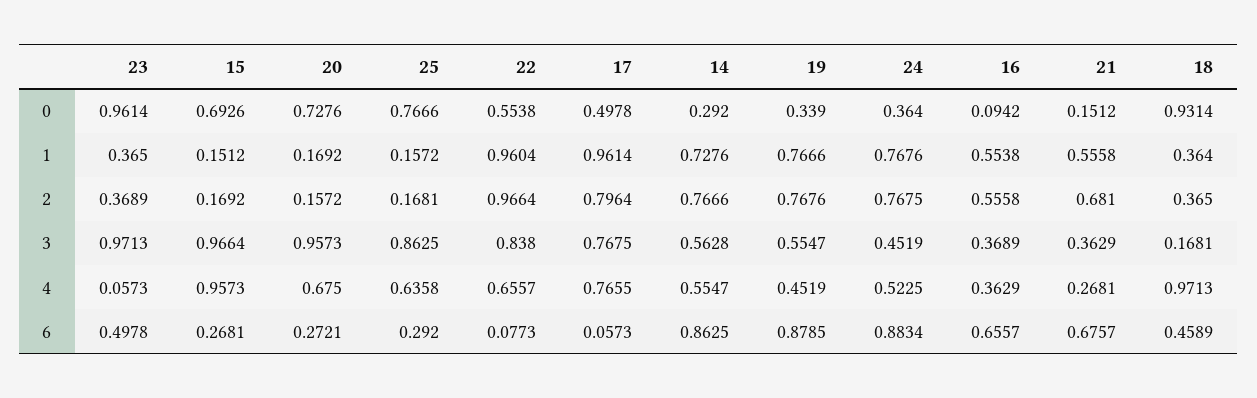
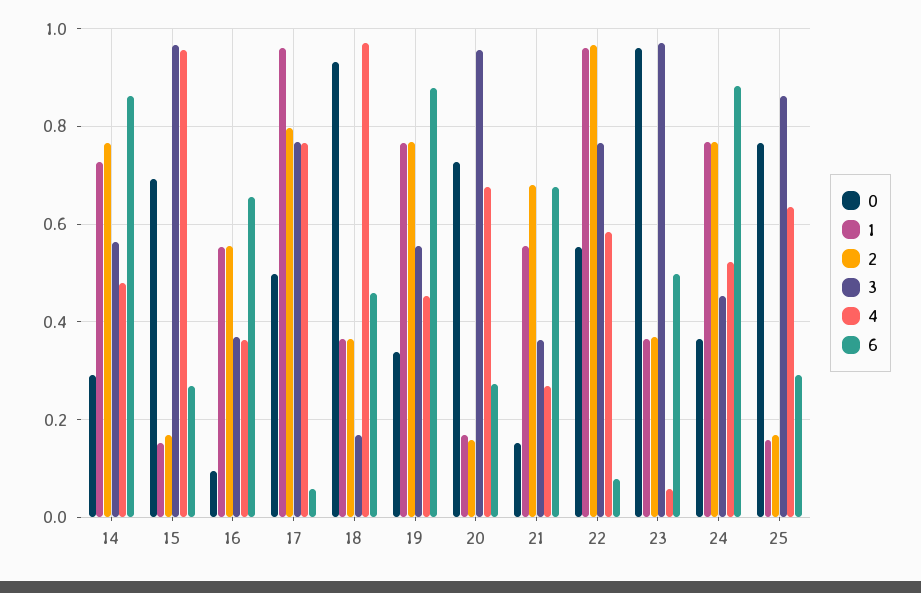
3, 22: 0.838 -> 0.76
4, 22: 0.6557 -> 0.58
4, 14: 0.5547 -> 0.48

